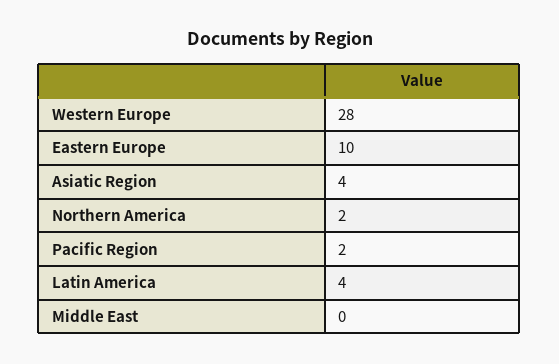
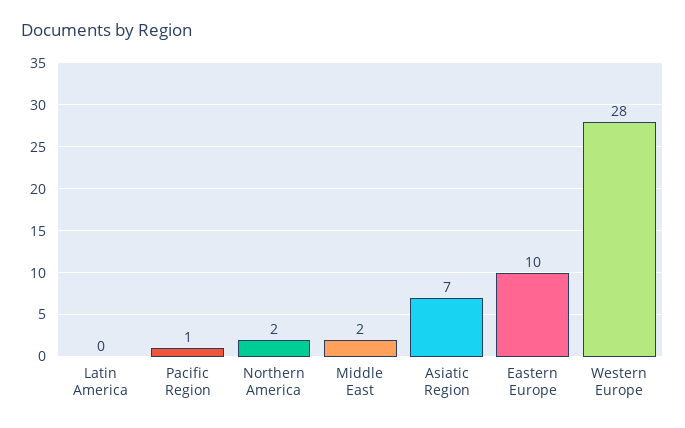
Asiatic Region: 4 -> 7
Pacific Region: 2 -> 1
Latin America: 4 -> 0
Middle East: 0 -> 2

